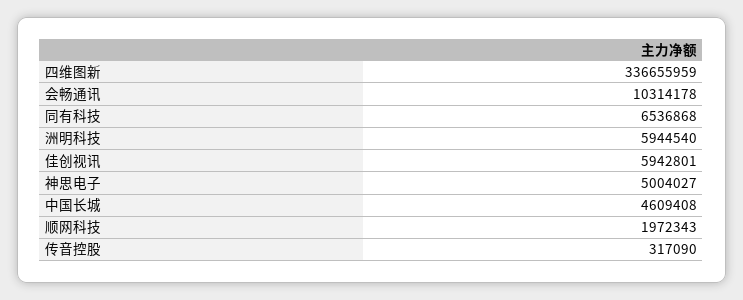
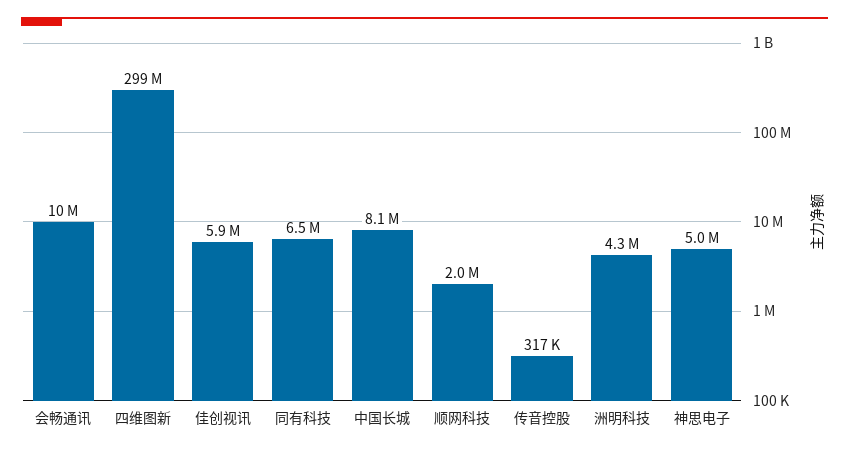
四维图新: 336655959 -> 299000000
洲明科技: 5944540 -> 4300000
中国长城: 4609408 -> 8100000

